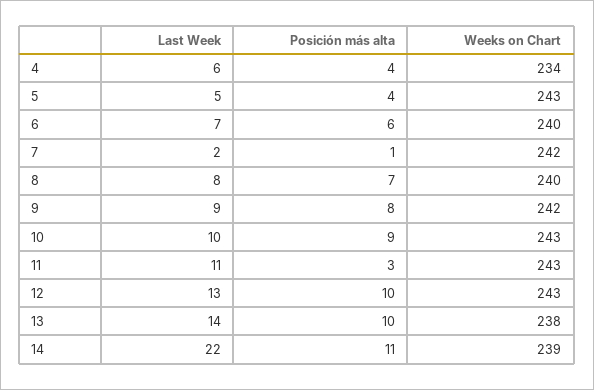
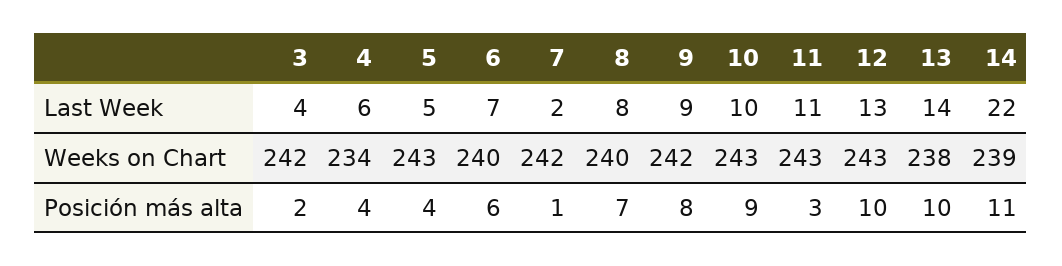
Last Week, 3: none -> 4
Weeks on Chart, 3: none -> 242
Posición más alta, 3: none -> 2

